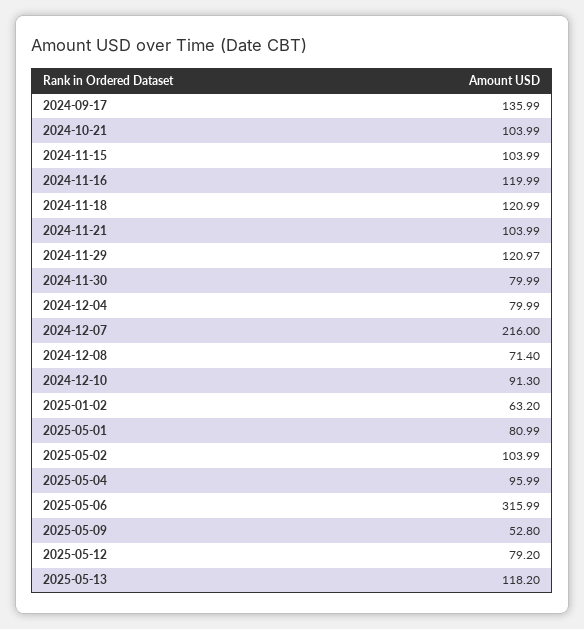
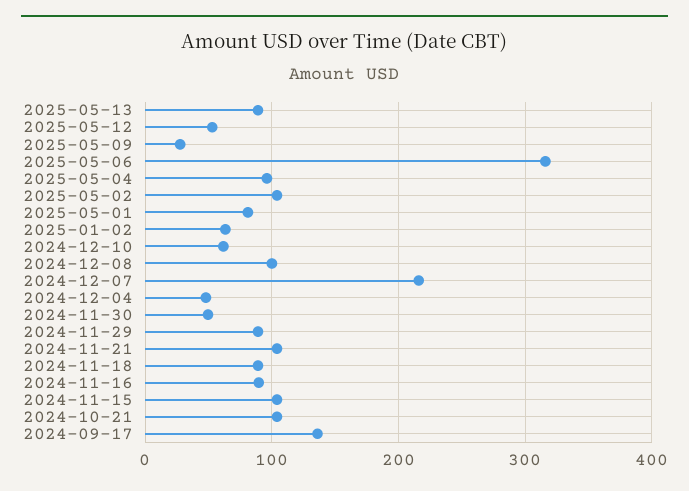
2024-11-16: 119.99 -> 90
2024-11-18: 120.99 -> 90
2024-11-29: 120.97 -> 90
2024-11-30: 79.99 -> 50
2024-12-04: 79.99 -> 50
2024-12-08: 71.4 -> 100
2024-12-10: 91.3 -> 60
2025-05-09: 52.8 -> 30
2025-05-12: 79.2 -> 50
2025-05-13: 118.2 -> 90

